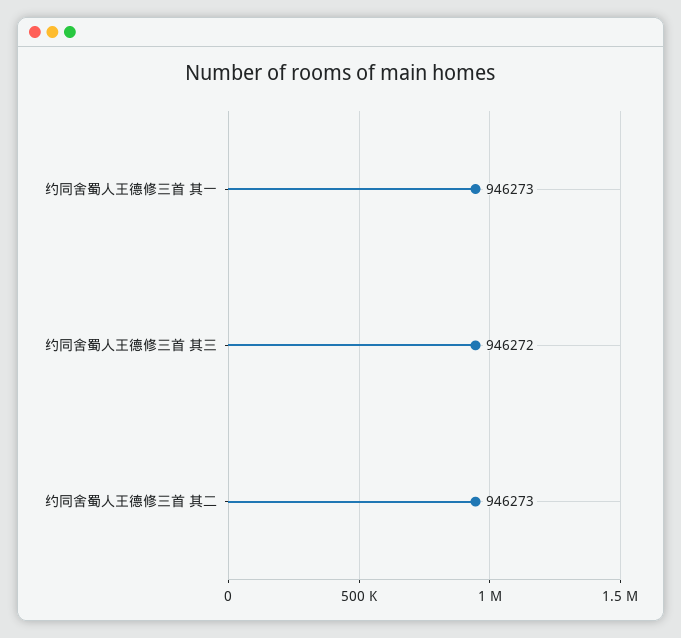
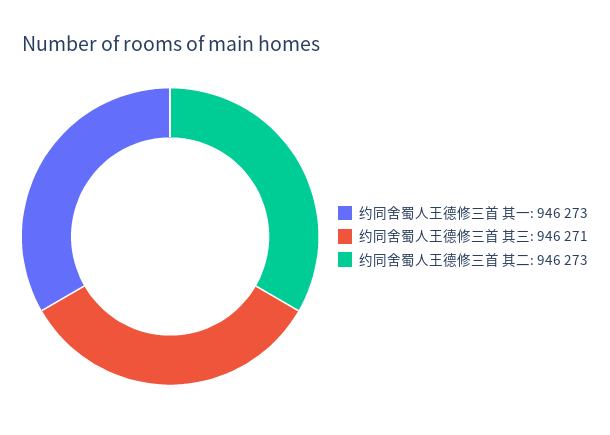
约同舍蜀人王德修三首 其三: 946272 -> 946271

